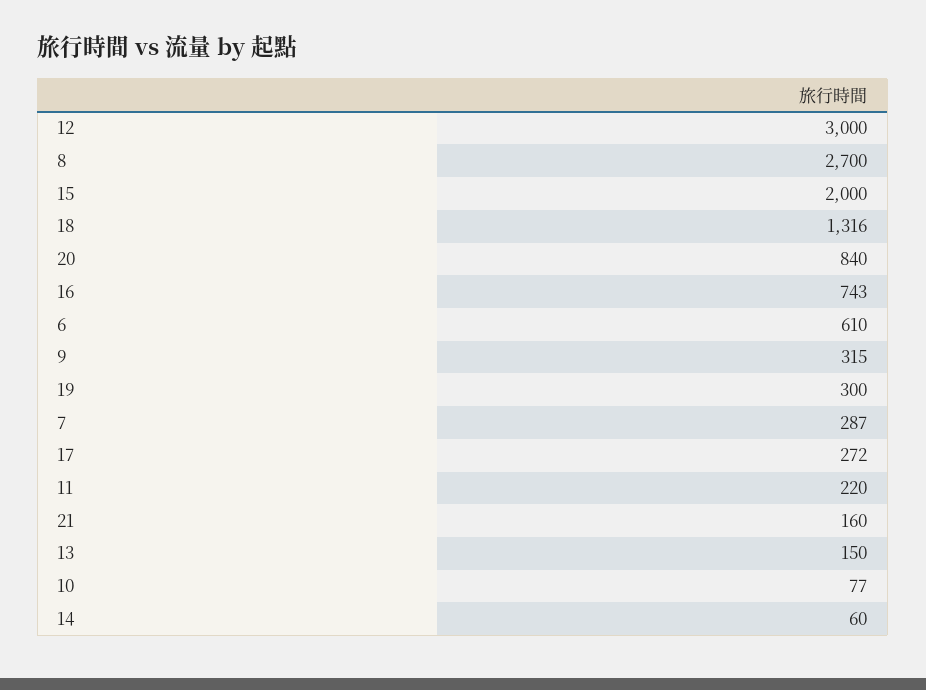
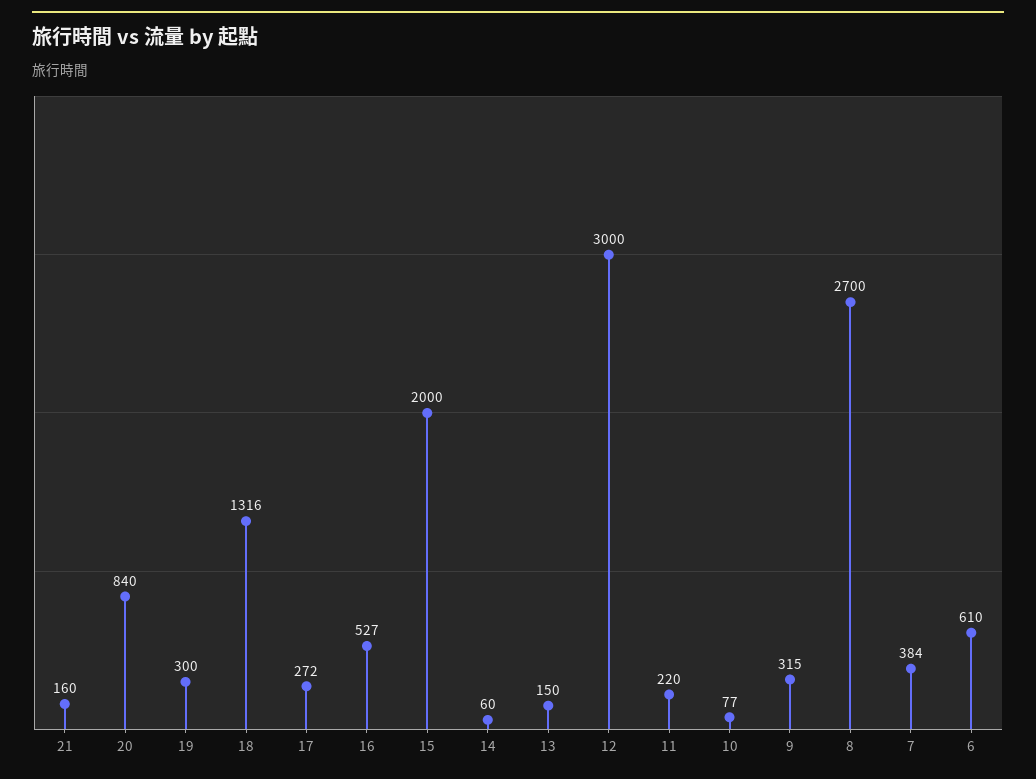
16: 743 -> 527
7: 287 -> 384

